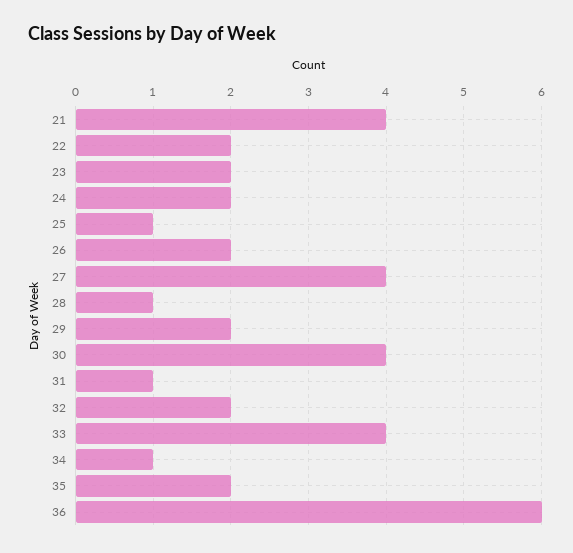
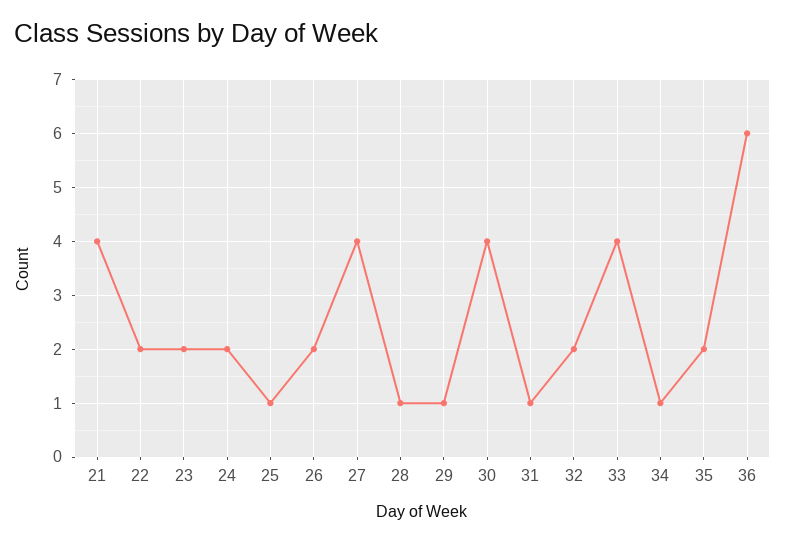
29: 2 -> 1

